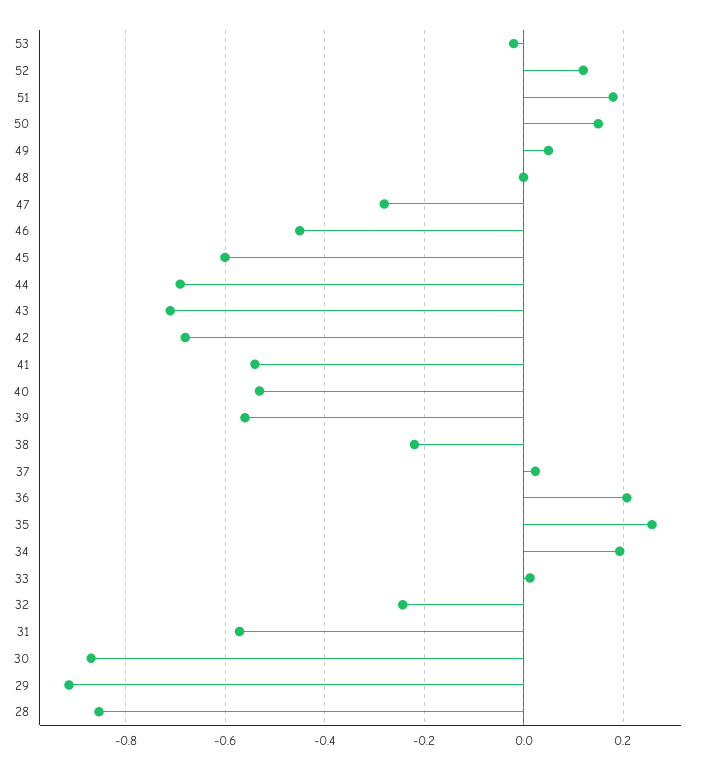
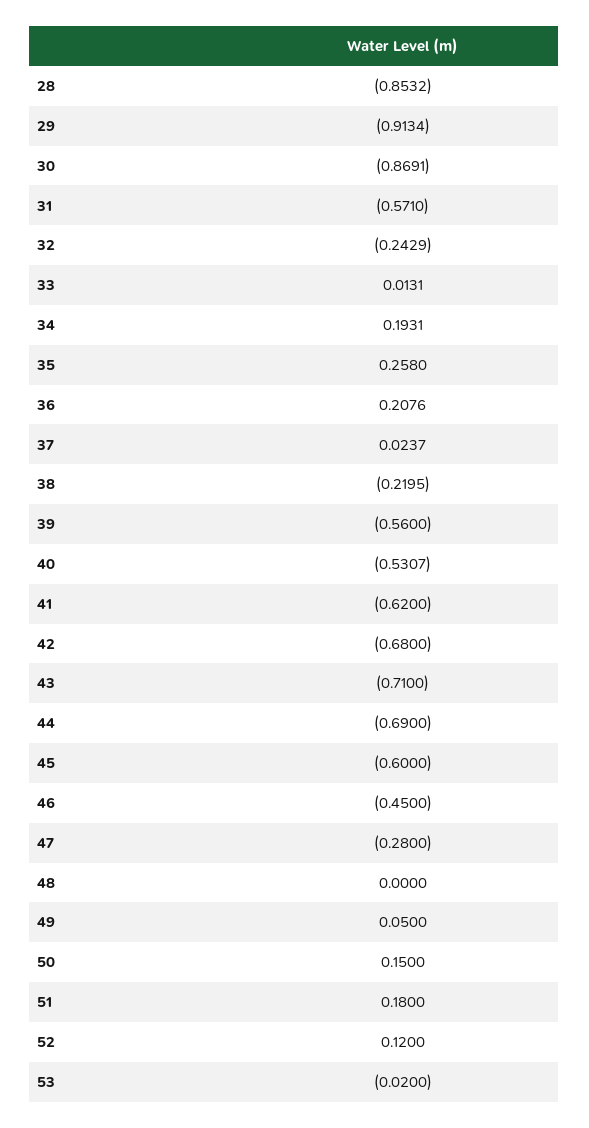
41: -0.54 -> -0.62

